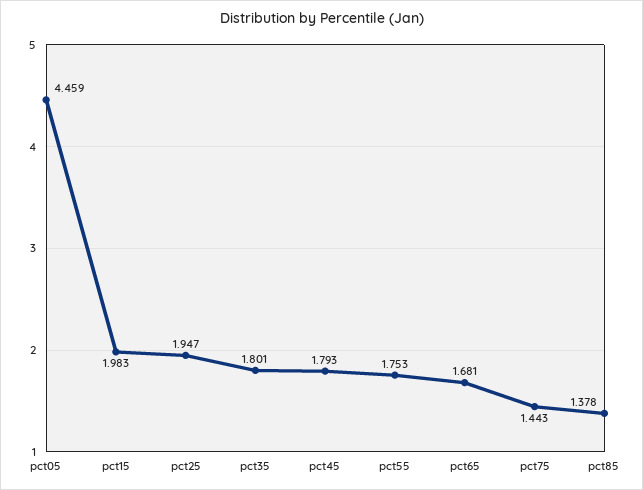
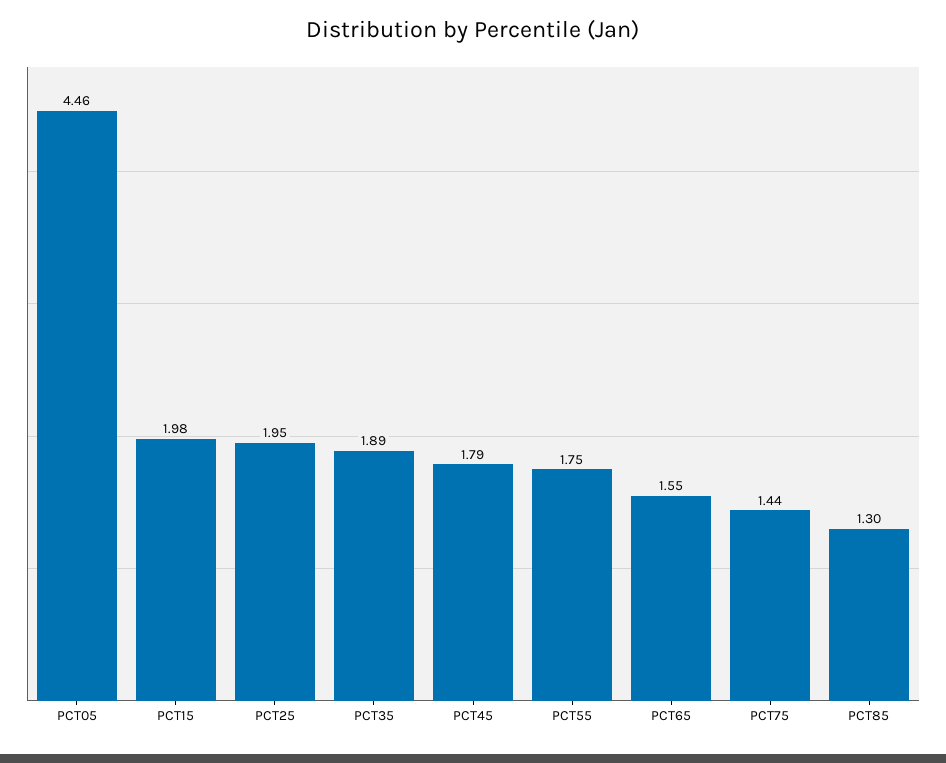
pct35: 1.801 -> 1.89
pct65: 1.681 -> 1.55
pct85: 1.378 -> 1.3

